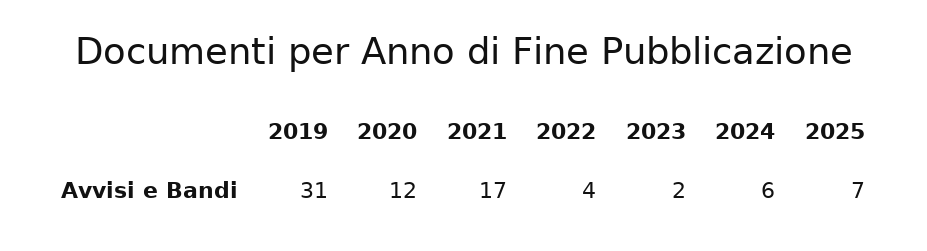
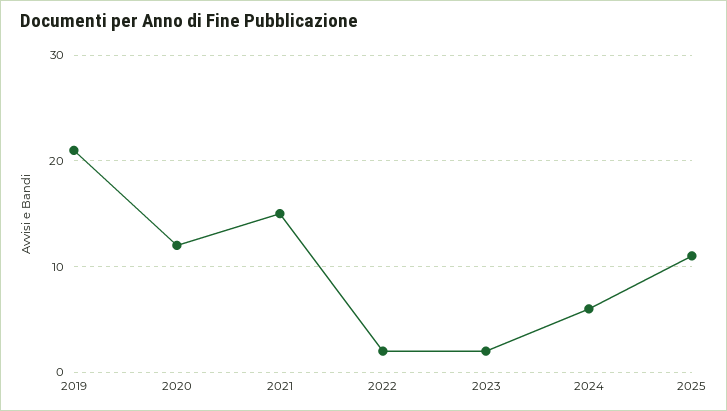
2019: 31 -> 21
2021: 17 -> 15
2022: 4 -> 2
2025: 7 -> 11

